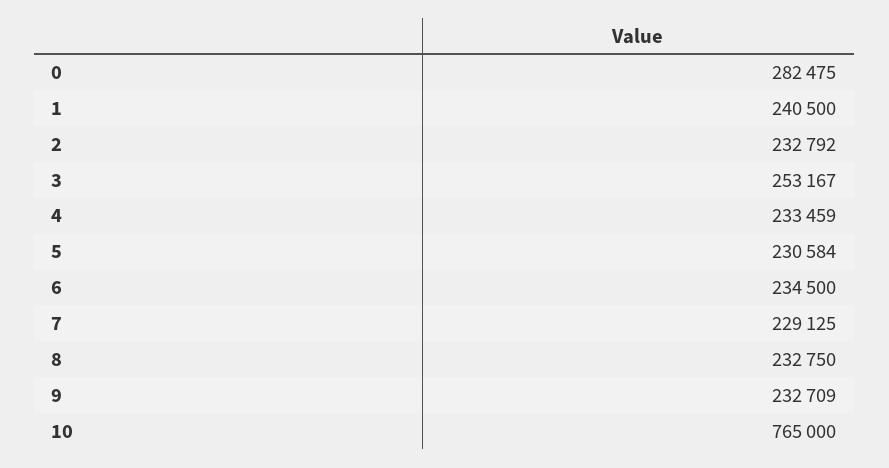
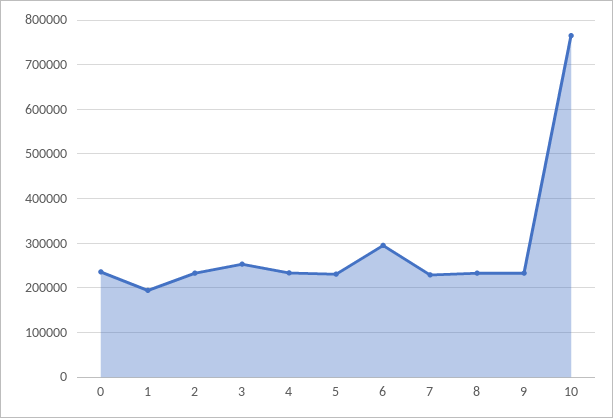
0: 282475 -> 240000
1: 240500 -> 200000
6: 234500 -> 300000

